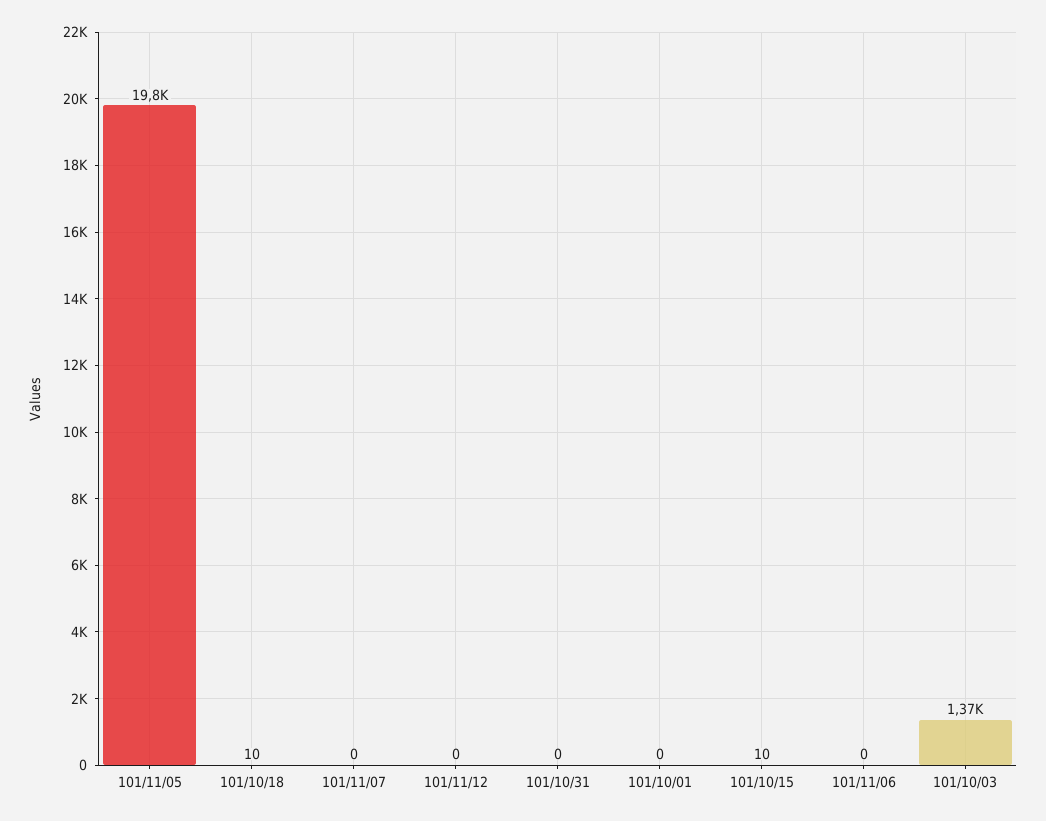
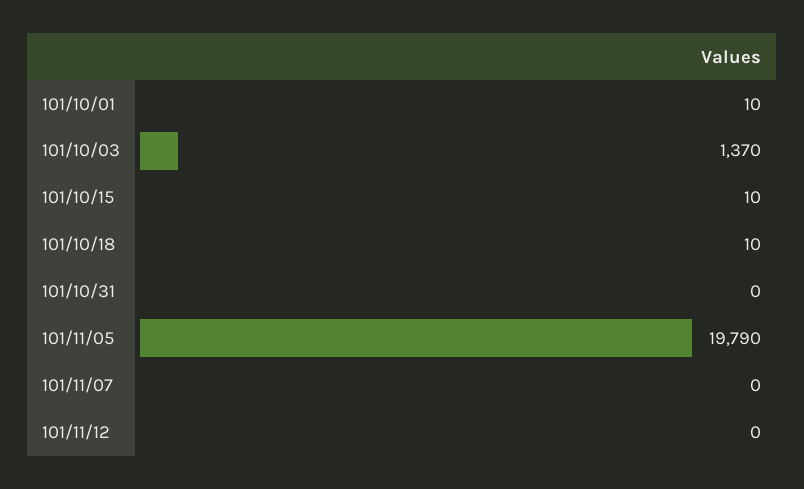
101/10/01: 0 -> 10
101/11/06: 0 -> none

